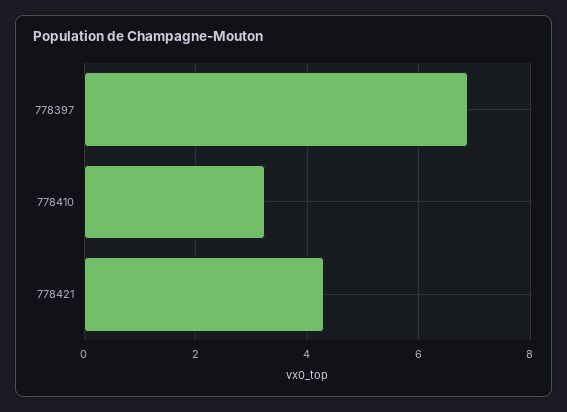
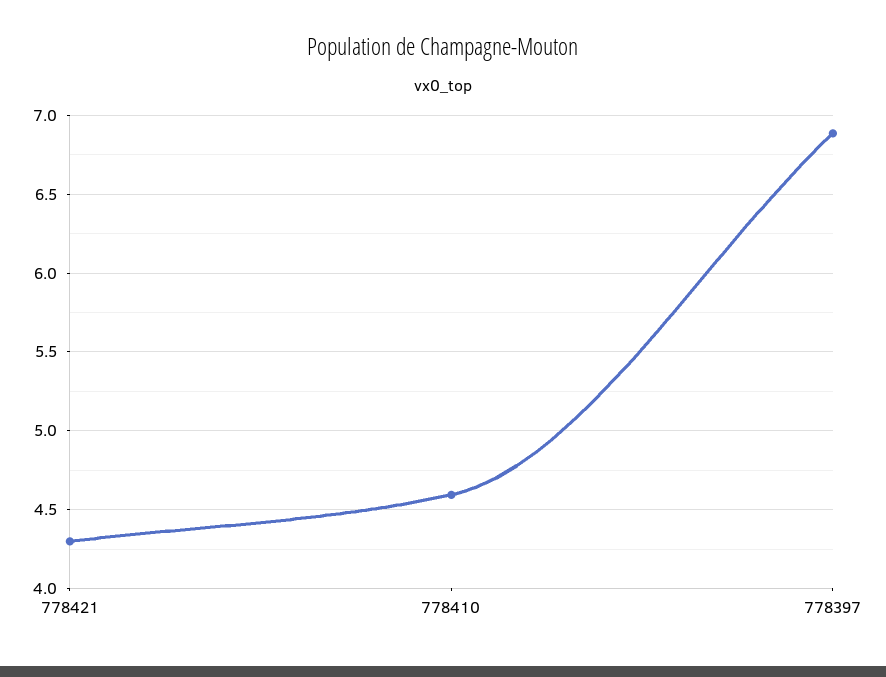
778410: 3.2 -> 4.6

